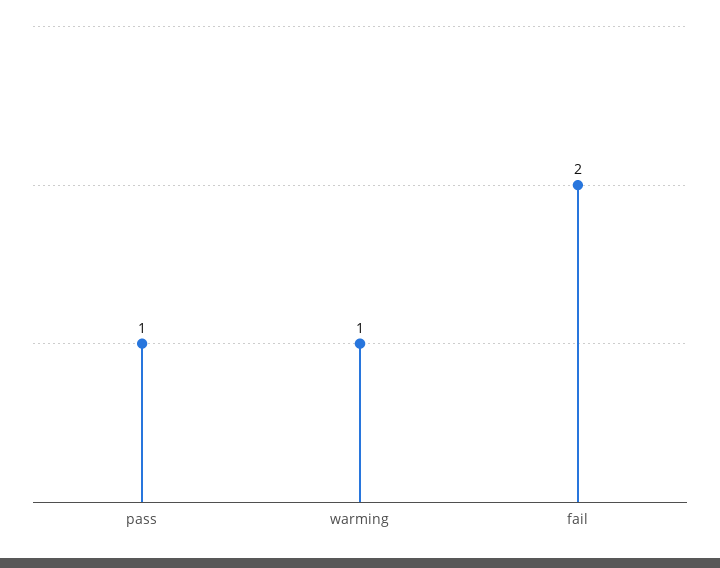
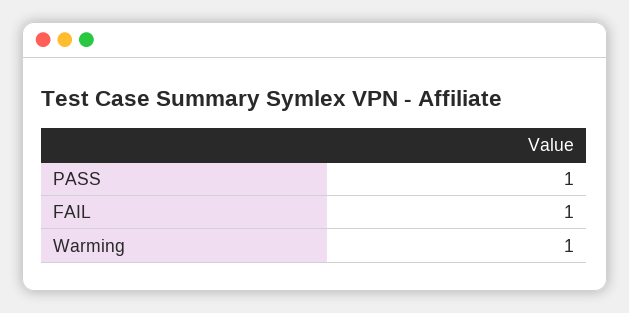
fail: 2 -> 1

